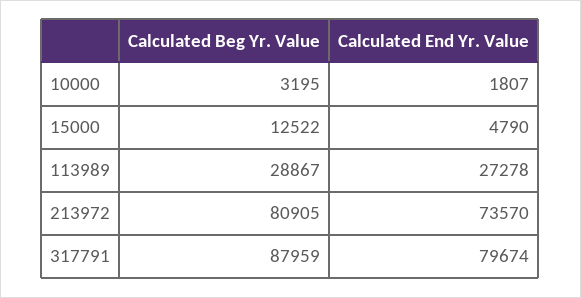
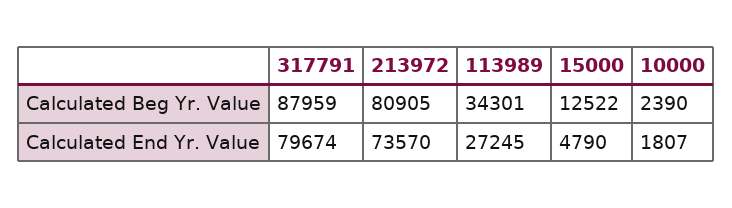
Calculated Beg Yr. Value, 10000: 3195 -> 2390
Calculated Beg Yr. Value, 113989: 28867 -> 34301
Calculated End Yr. Value, 113989: 27278 -> 27245

